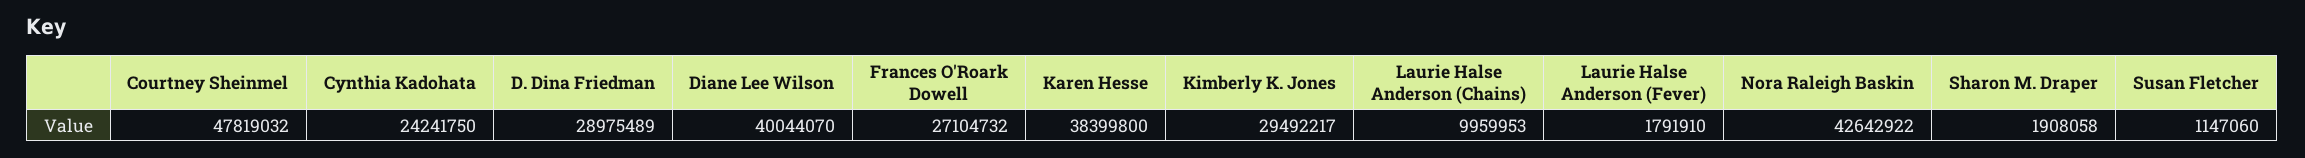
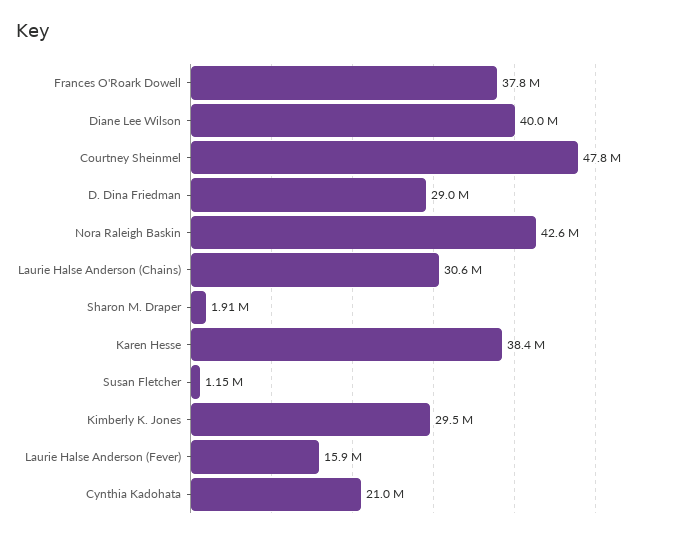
Cynthia Kadohata: 24241750 -> 21000000
Frances O'Roark Dowell: 27104732 -> 37800000
Laurie Halse Anderson (Chains): 9959953 -> 30600000
Laurie Halse Anderson (Fever): 1791910 -> 15900000

